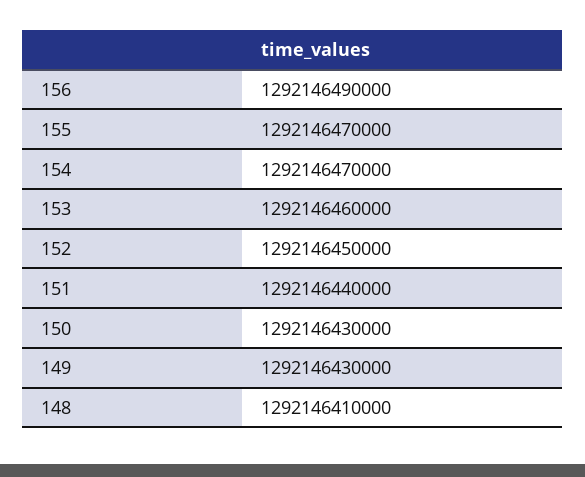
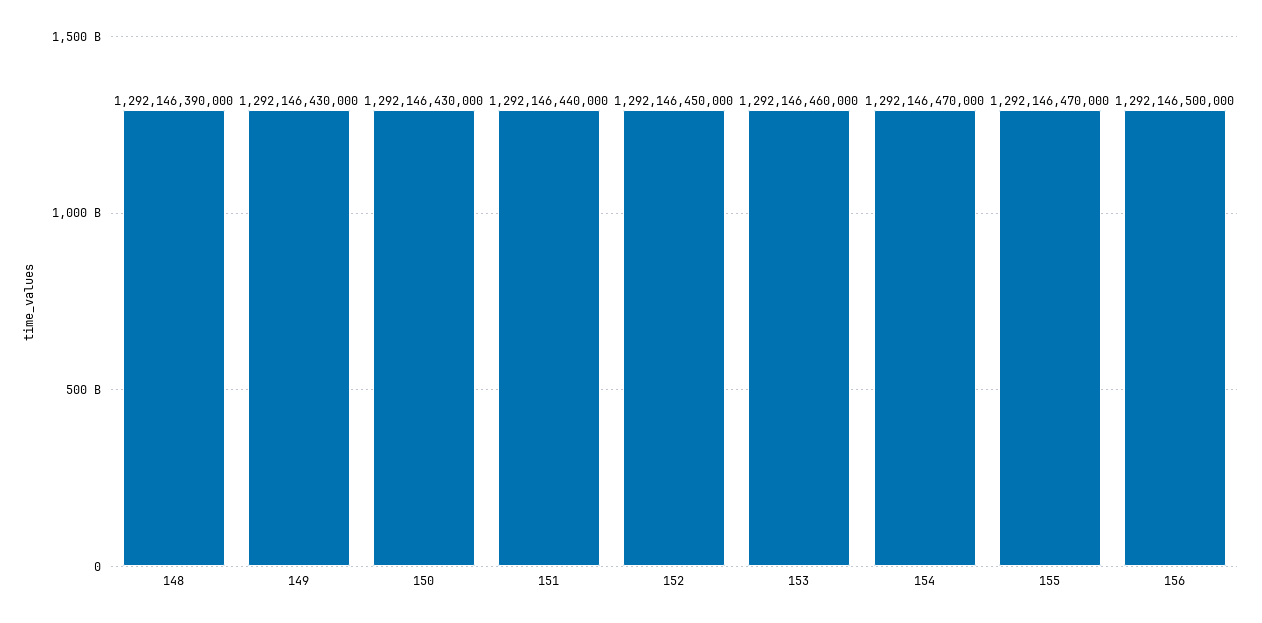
156: 1292146490000 -> 1292146500000
148: 1292146410000 -> 1292146390000

